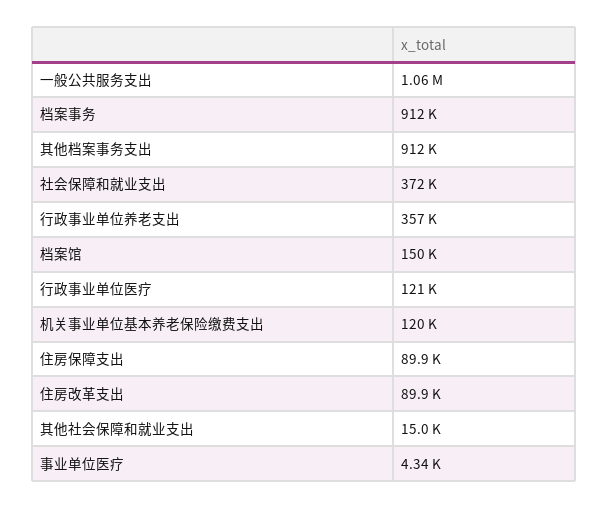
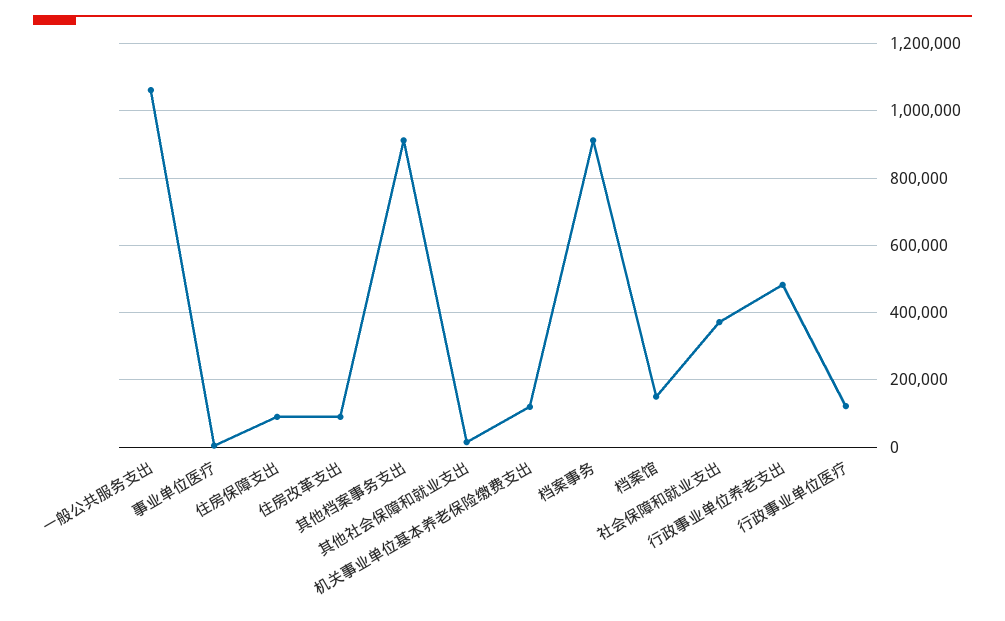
行政事业单位养老支出: 357000 -> 480000

